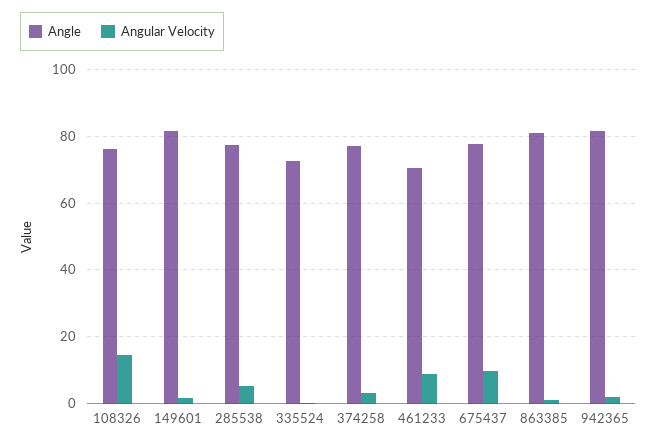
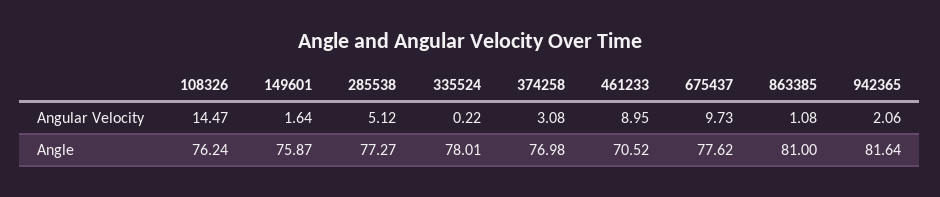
Angle, 149601: 82 -> 75.87
Angle, 335524: 72 -> 78.01

